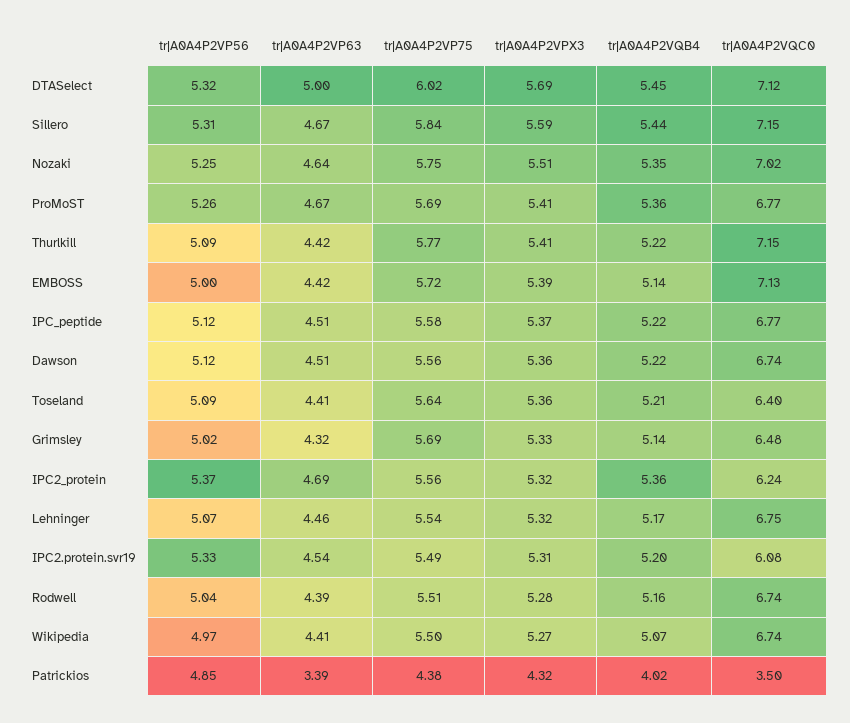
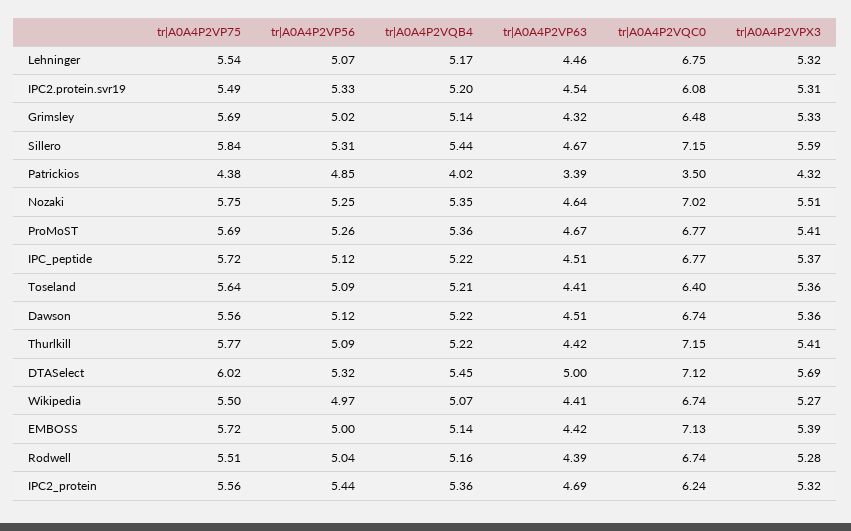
tr|A0A4P2VP75, IPC_peptide: 5.58 -> 5.72
tr|A0A4P2VP56, IPC2_protein: 5.37 -> 5.44

